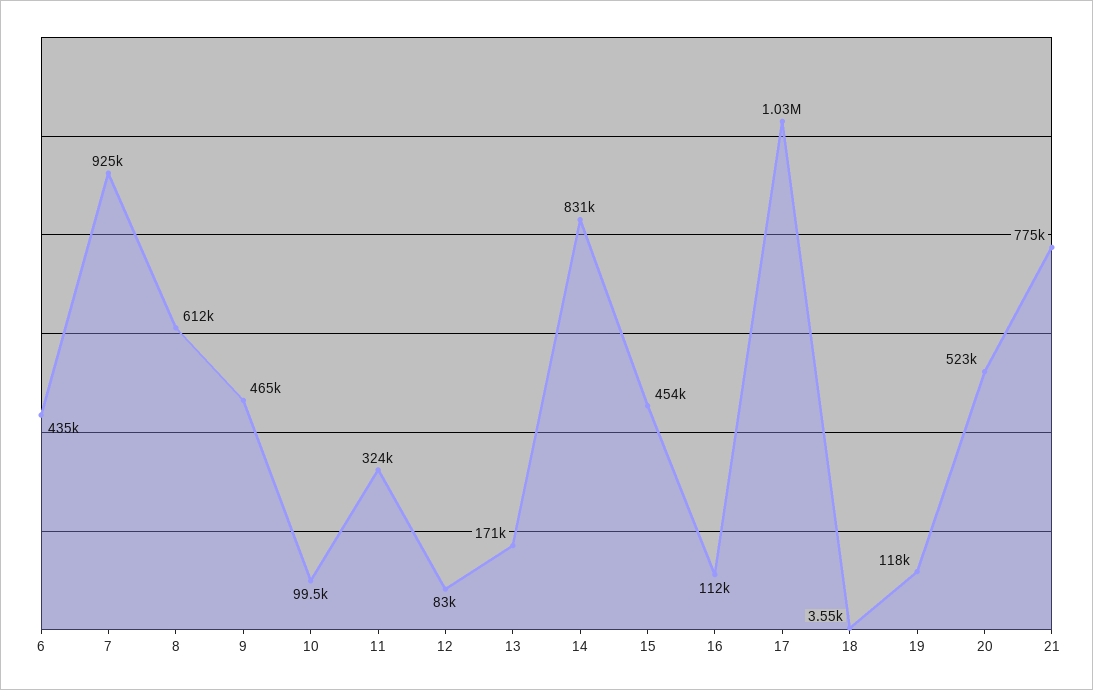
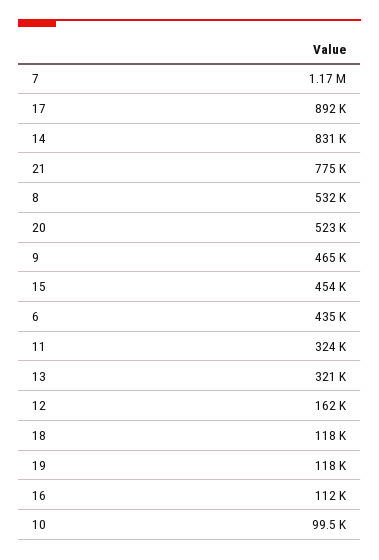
7: 925000 -> 1170000
8: 612000 -> 532000
12: 83000 -> 162000
13: 171000 -> 321000
17: 1030000 -> 892000
18: 3550 -> 118000

